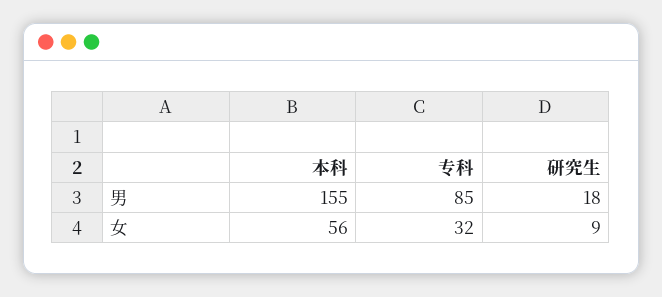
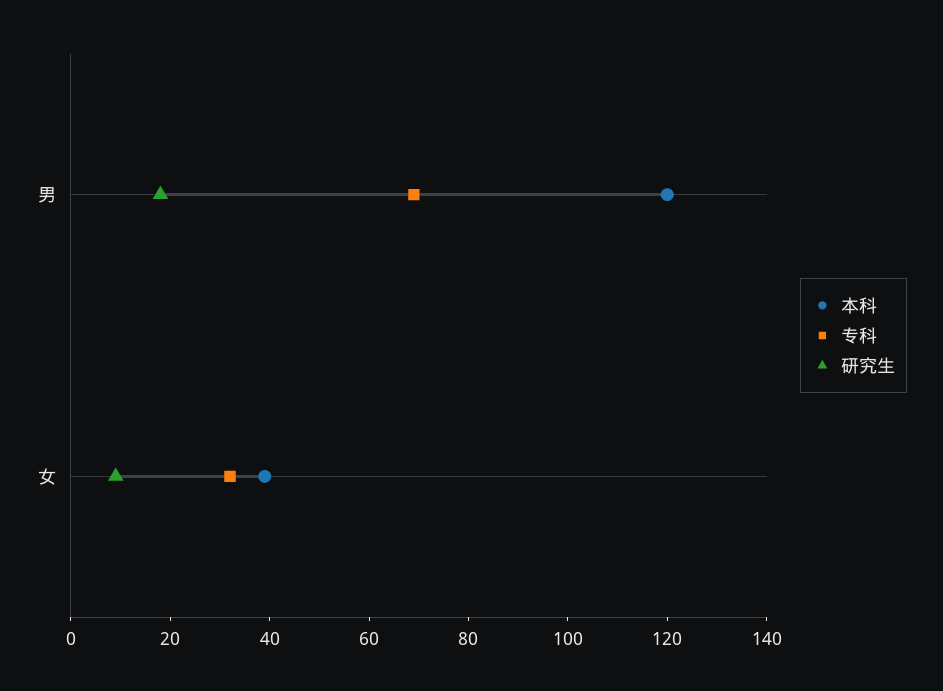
本科, 男: 155 -> 120
专科, 男: 85 -> 70
本科, 女: 56 -> 40

